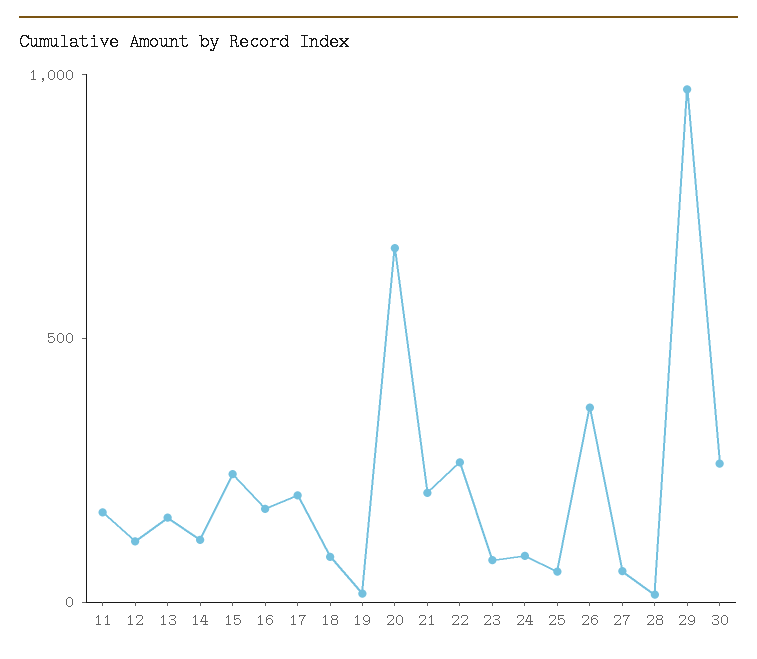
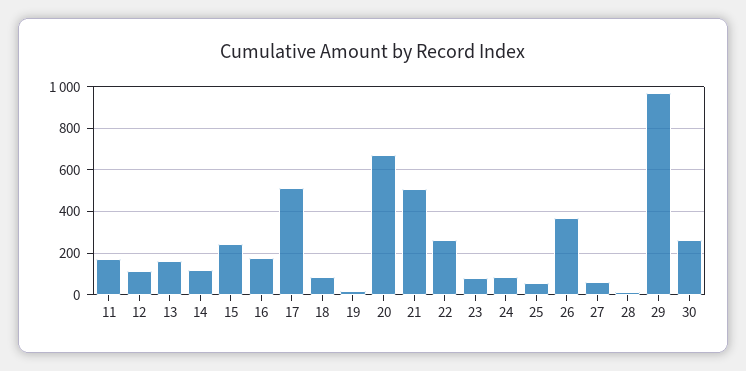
17: 200 -> 500
21: 200 -> 500

